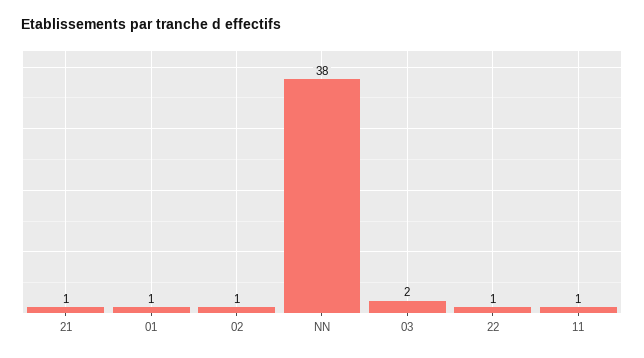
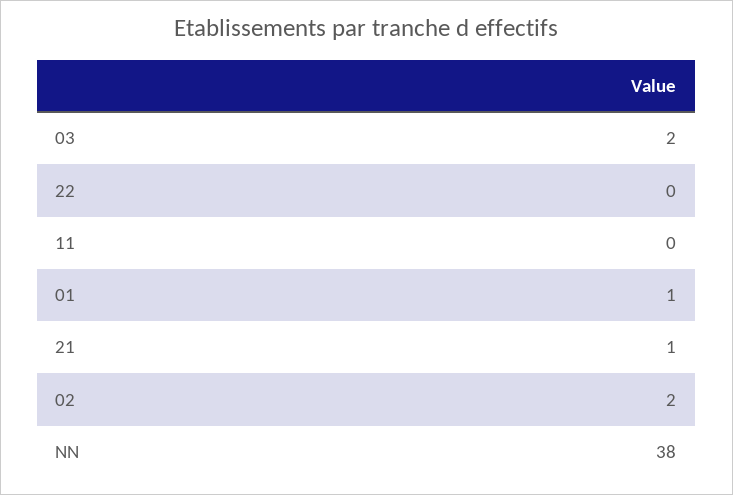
02: 1 -> 2
22: 1 -> 0
11: 1 -> 0

